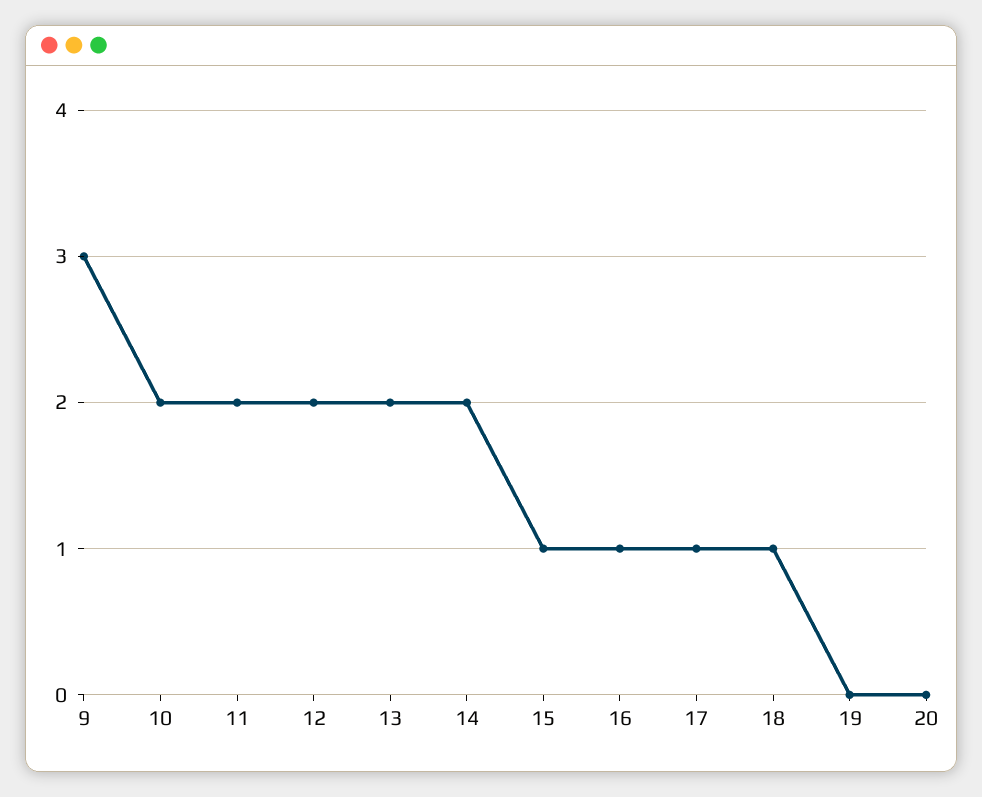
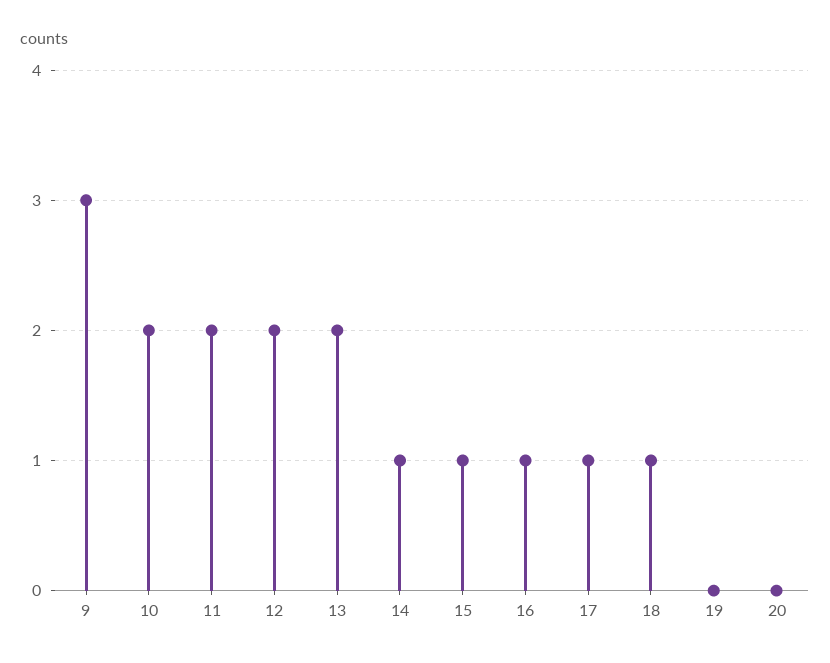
14: 2 -> 1

